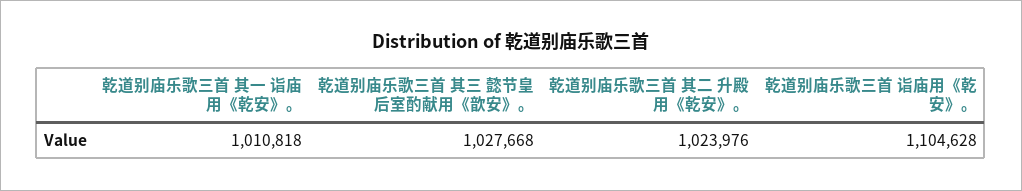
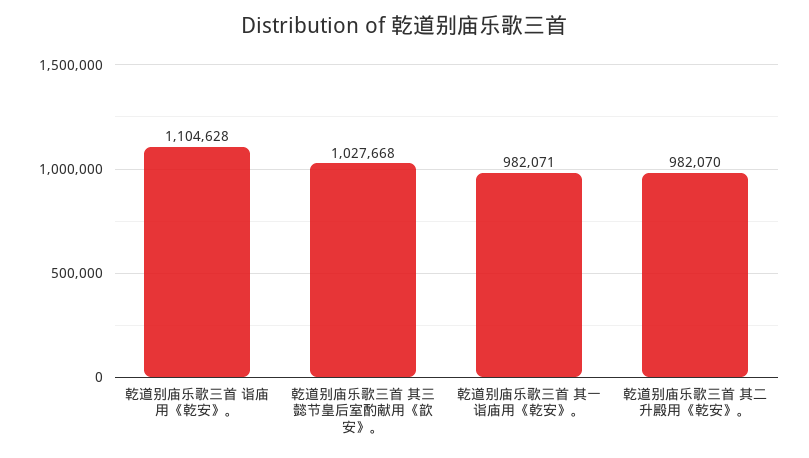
乾道别庙乐歌三首 其一 诣庙用《乾安》。: 1010818 -> 982071
乾道别庙乐歌三首 其二 升殿用《乾安》。: 1023976 -> 982070

